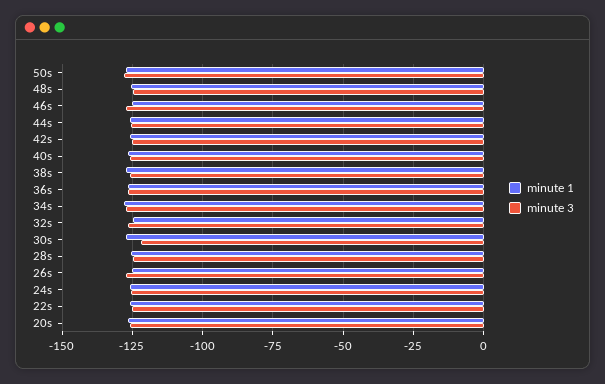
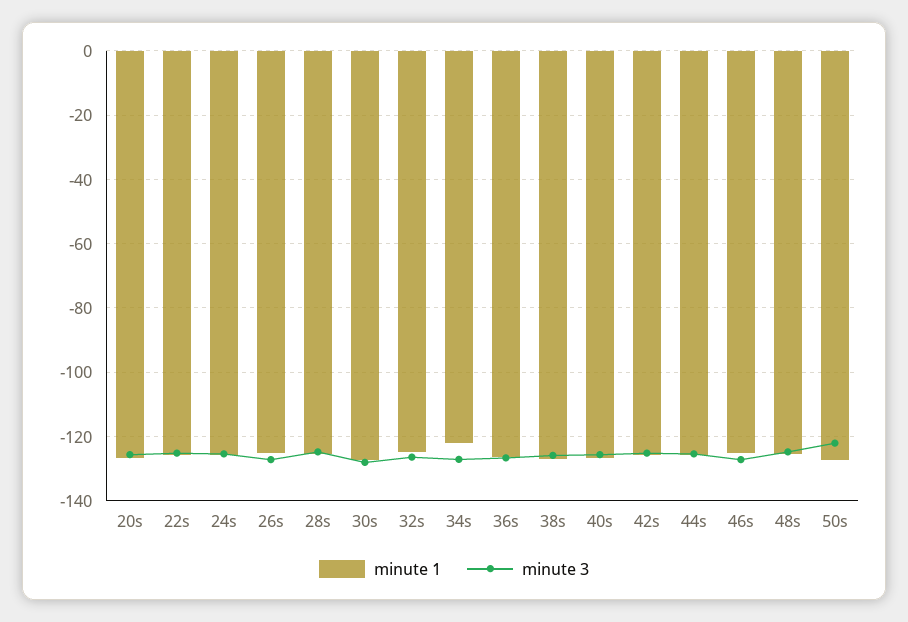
minute 3, 50s: -127.5 -> -122
minute 1, 34s: -127.5 -> -122
minute 3, 30s: -122.5 -> -128

